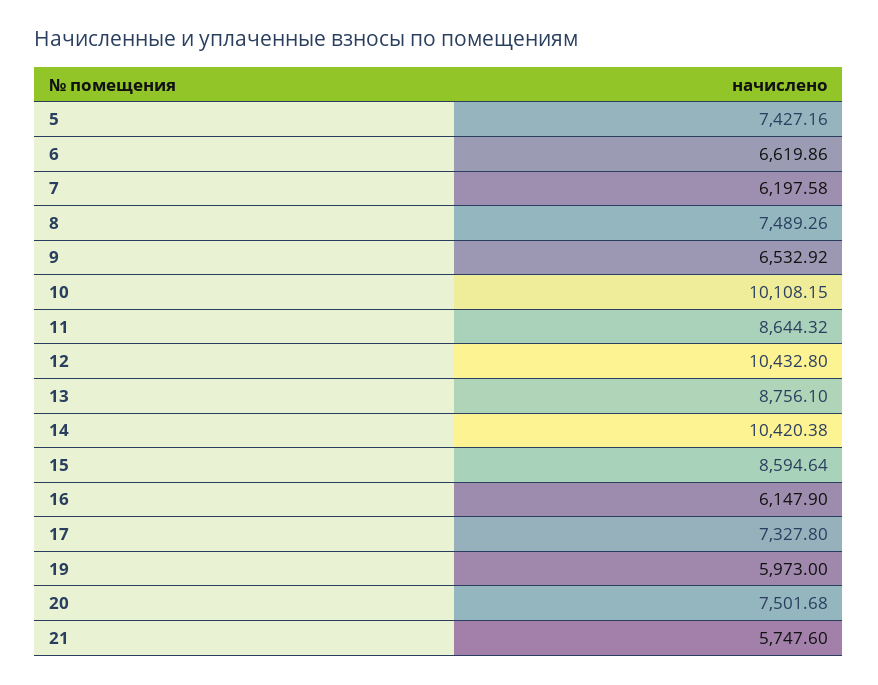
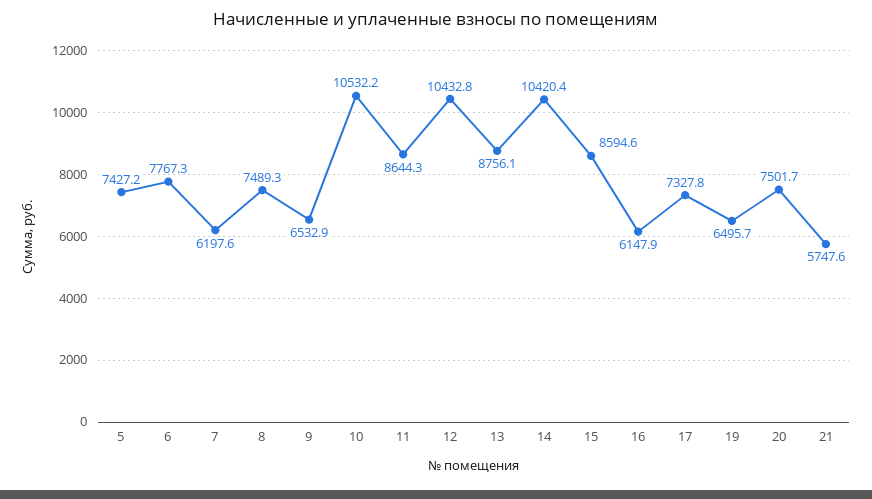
6: 6619.86 -> 7767.3
10: 10108.15 -> 10532.2
19: 5973 -> 6495.7

